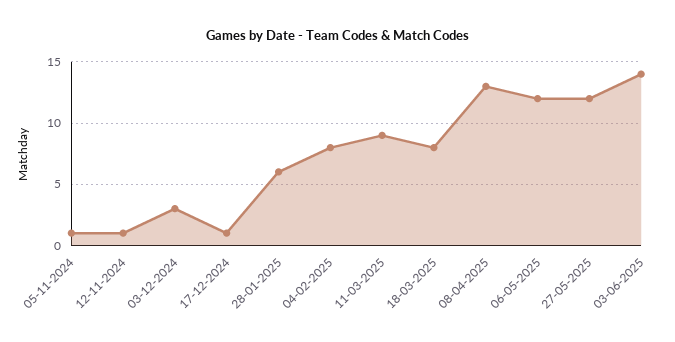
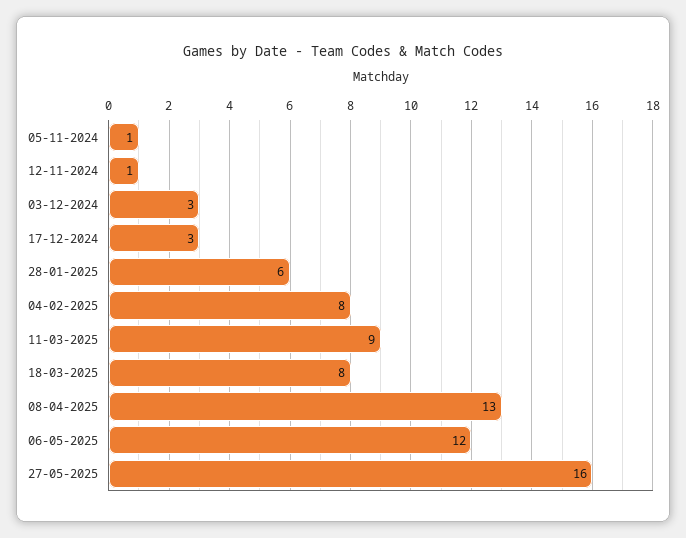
17-12-2024: 1 -> 3
27-05-2025: 12 -> 16
03-06-2025: 14 -> none

